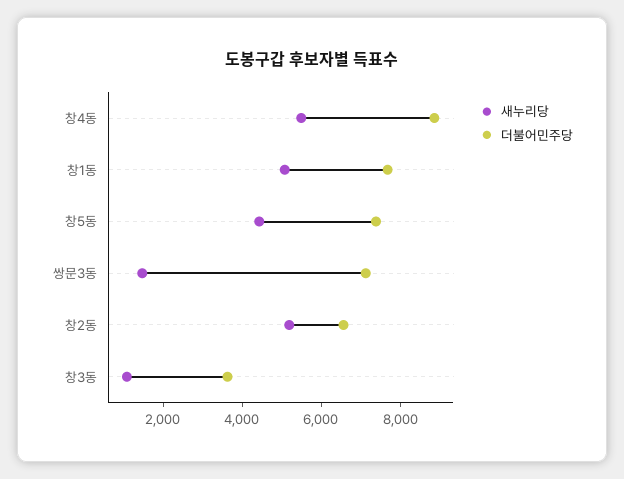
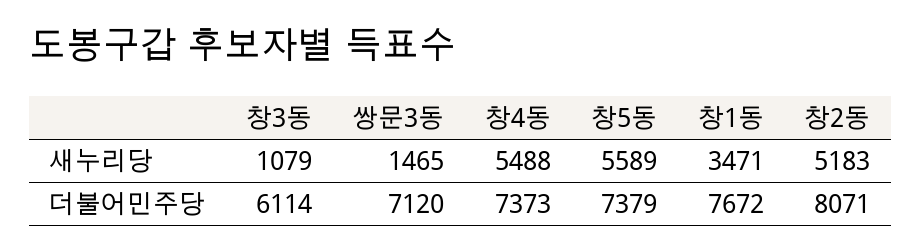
더불어민주당, 창4동: 9000 -> 7373
새누리당, 창1동: 5000 -> 3471
새누리당, 창5동: 4500 -> 5589
더불어민주당, 창2동: 6500 -> 8071
더불어민주당, 창3동: 3500 -> 6114

